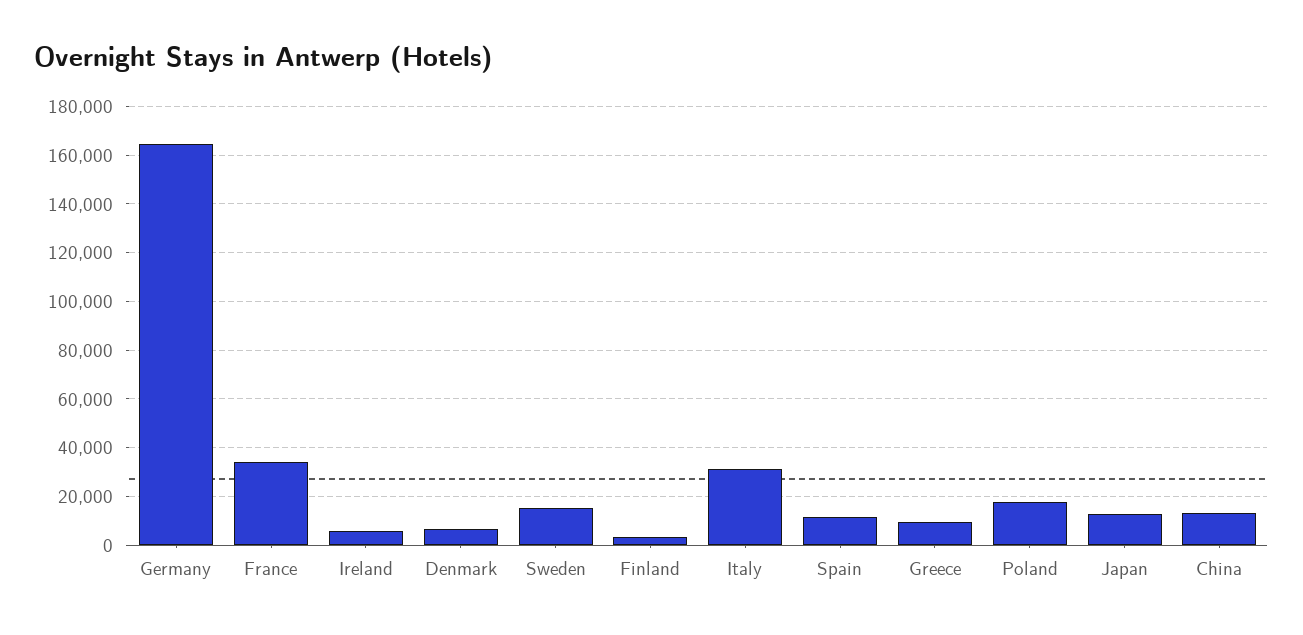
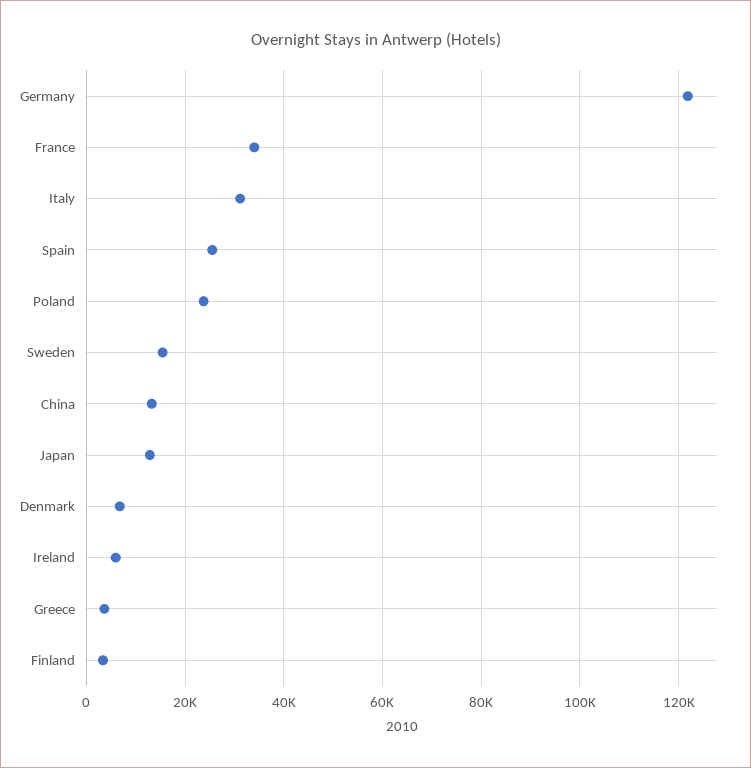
Germany: 165000 -> 122000
Spain: 12500 -> 26000
Greece: 10000 -> 4000
Poland: 17500 -> 24000

